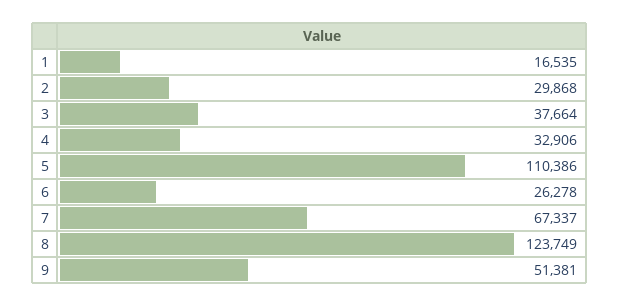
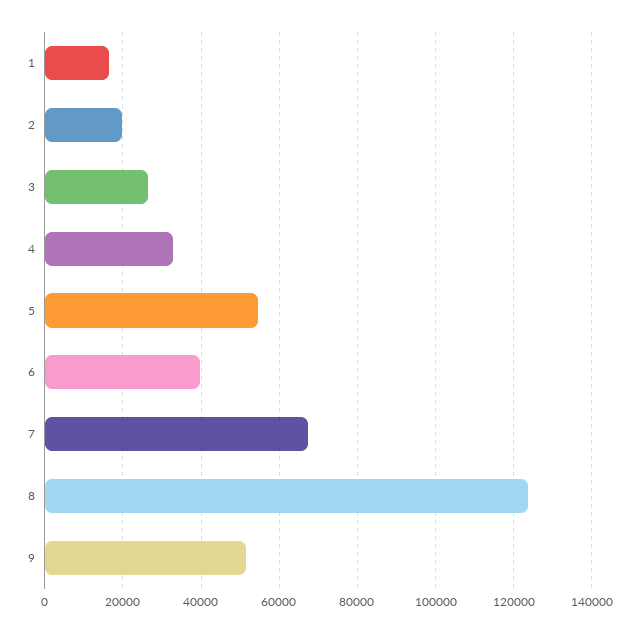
2: 29868 -> 20000
3: 37664 -> 26000
5: 110386 -> 54000
6: 26278 -> 40000

